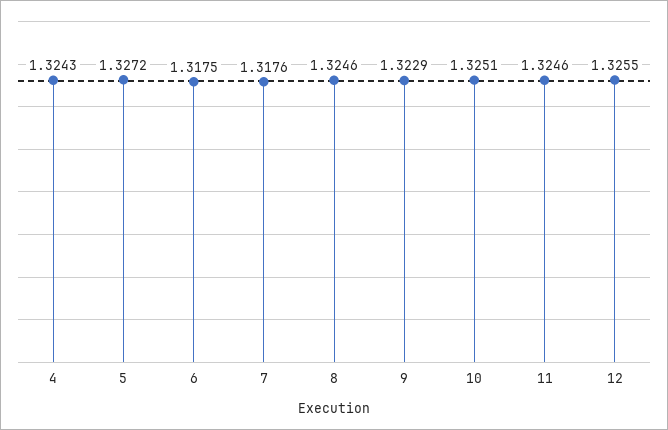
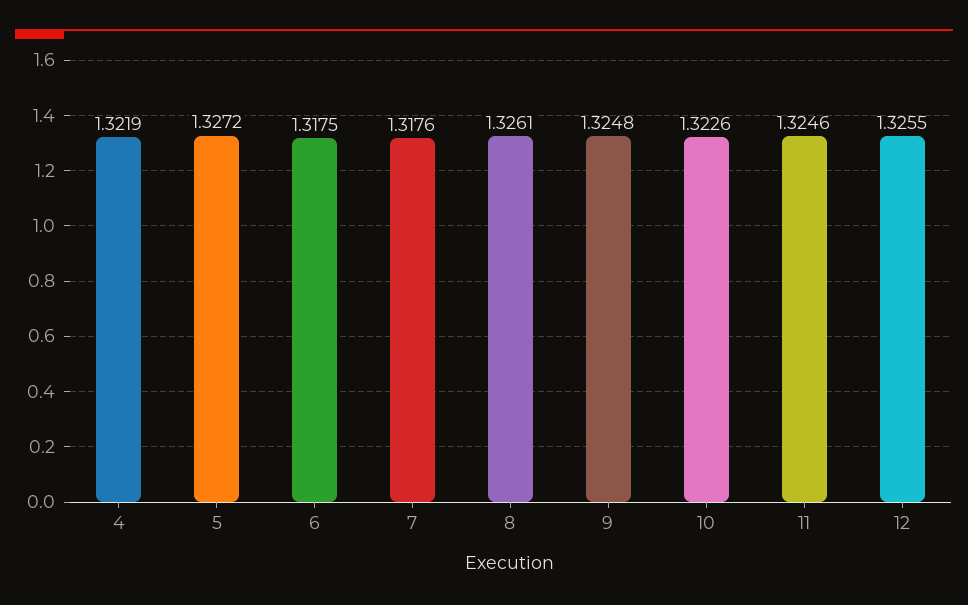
4: 1.3243 -> 1.3219
8: 1.3246 -> 1.3261
9: 1.3229 -> 1.3248
10: 1.3251 -> 1.3226

